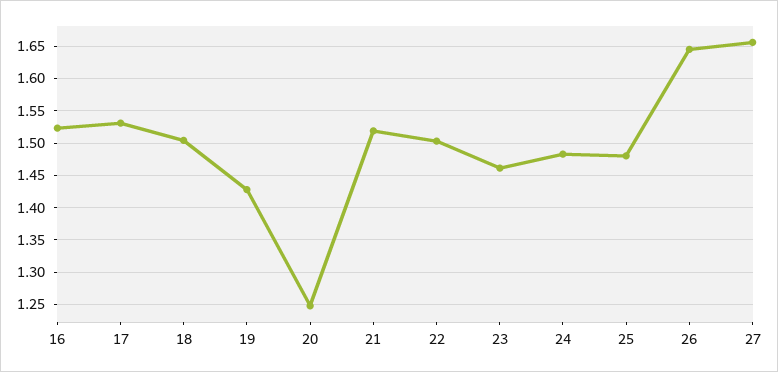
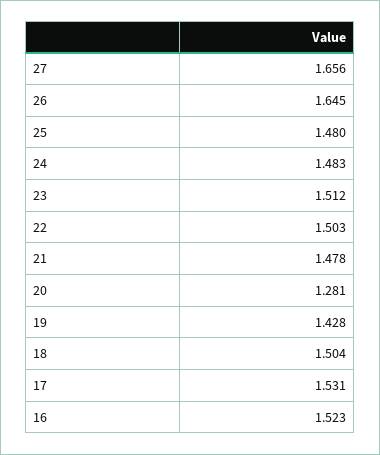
20: 1.25 -> 1.281
21: 1.52 -> 1.478
23: 1.46 -> 1.512

